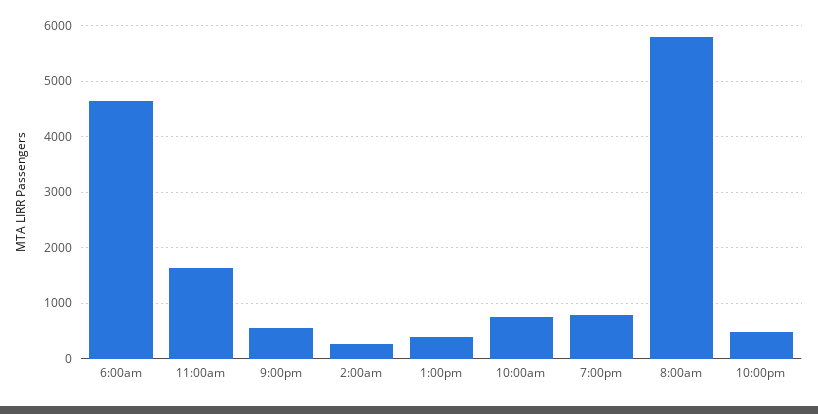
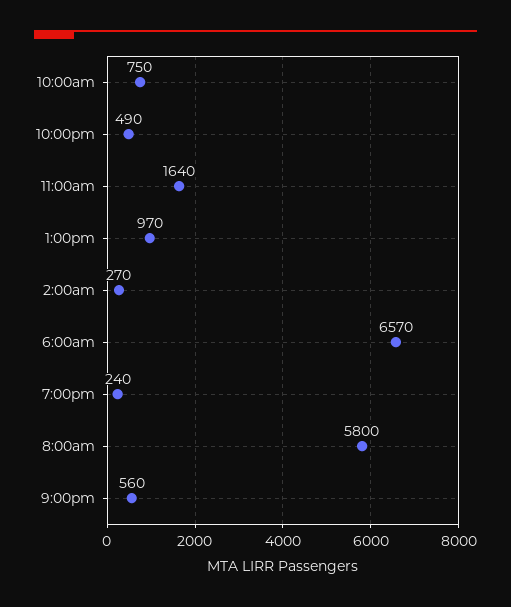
6:00am: 4600 -> 6570
1:00pm: 400 -> 970
7:00pm: 800 -> 240

